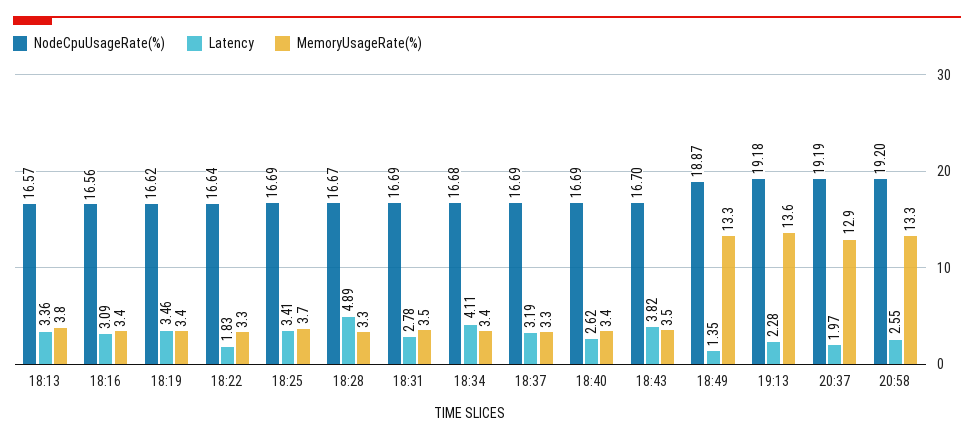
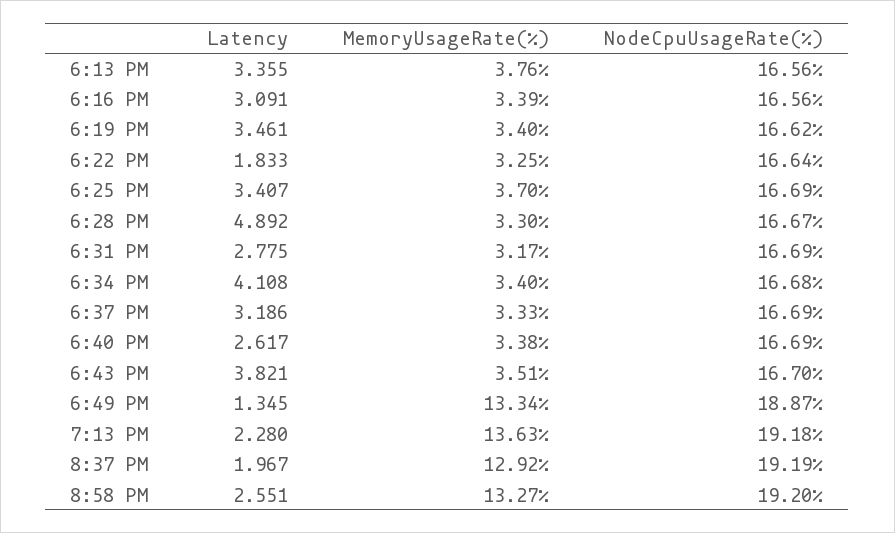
NodeCpuUsageRate(%), 18:13: 16.57 -> 16.56
MemoryUsageRate(%), 18:31: 3.5 -> 3.17

